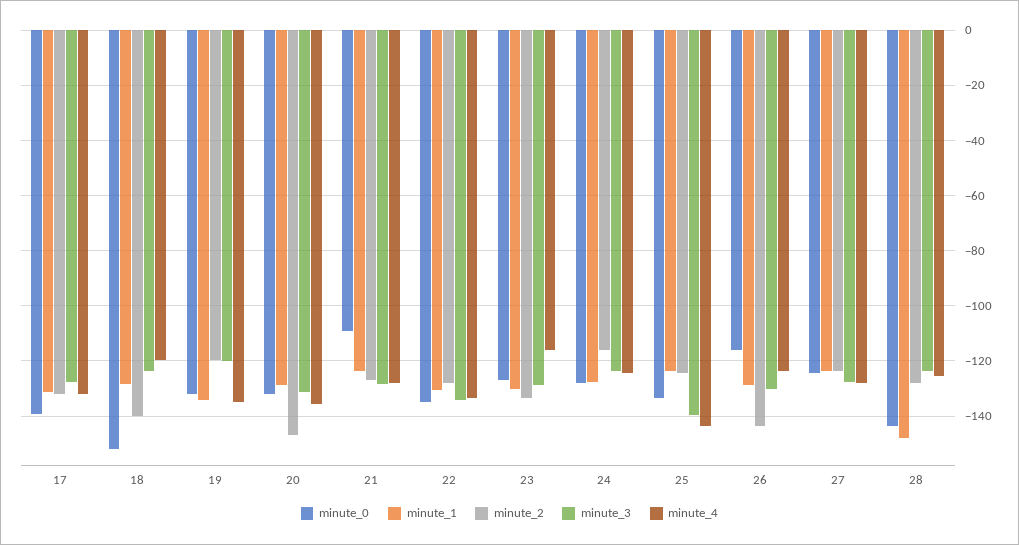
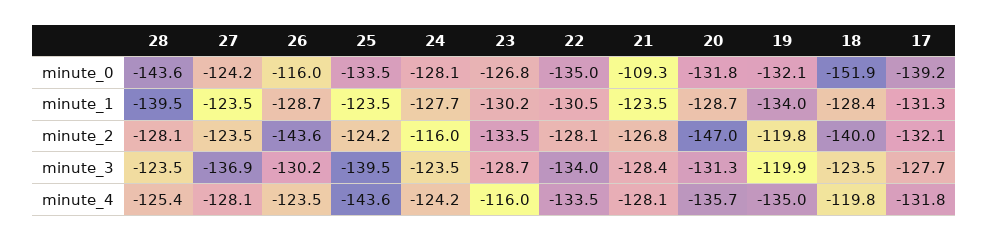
minute_3, 27: -127.5 -> -136.9
minute_1, 28: -147.5 -> -139.5

